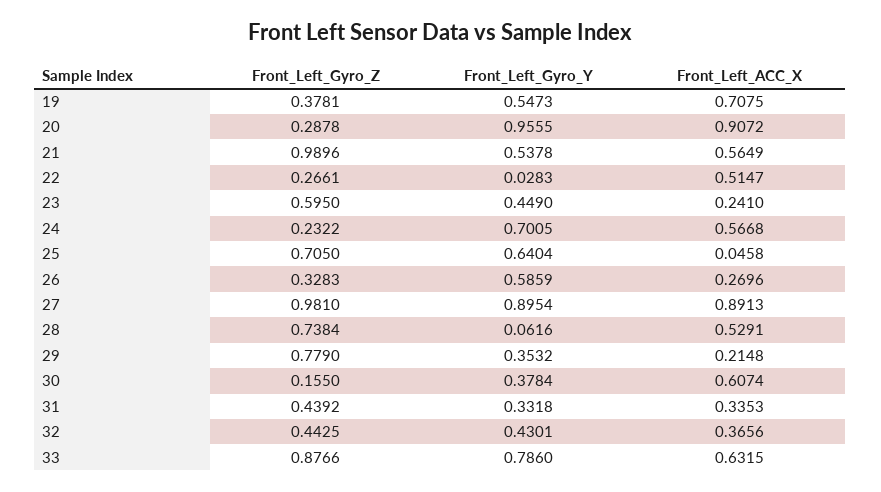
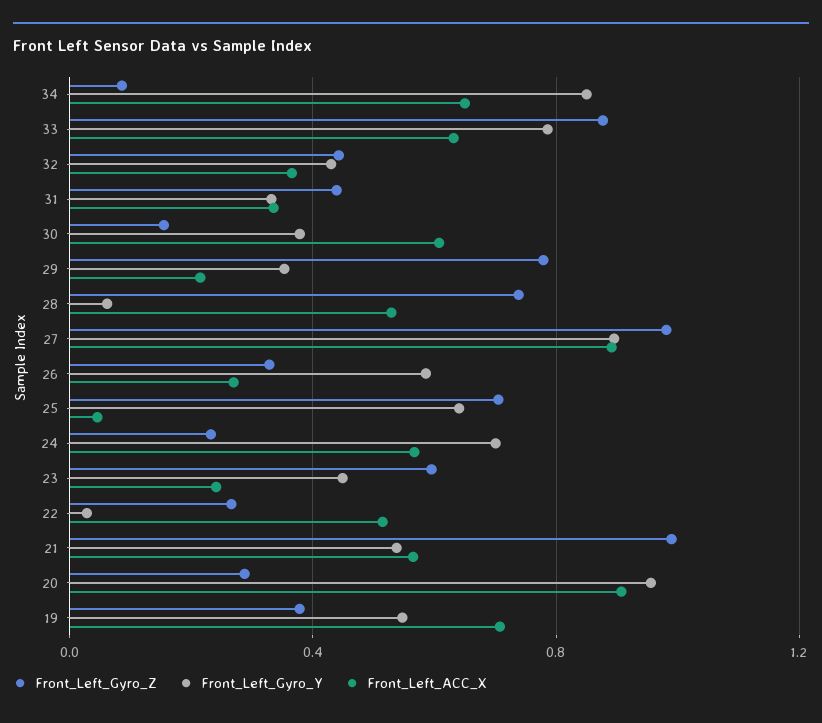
Front_Left_Gyro_Z, 34: none -> 0.1
Front_Left_Gyro_Y, 34: none -> 0.85
Front_Left_ACC_X, 34: none -> 0.65

